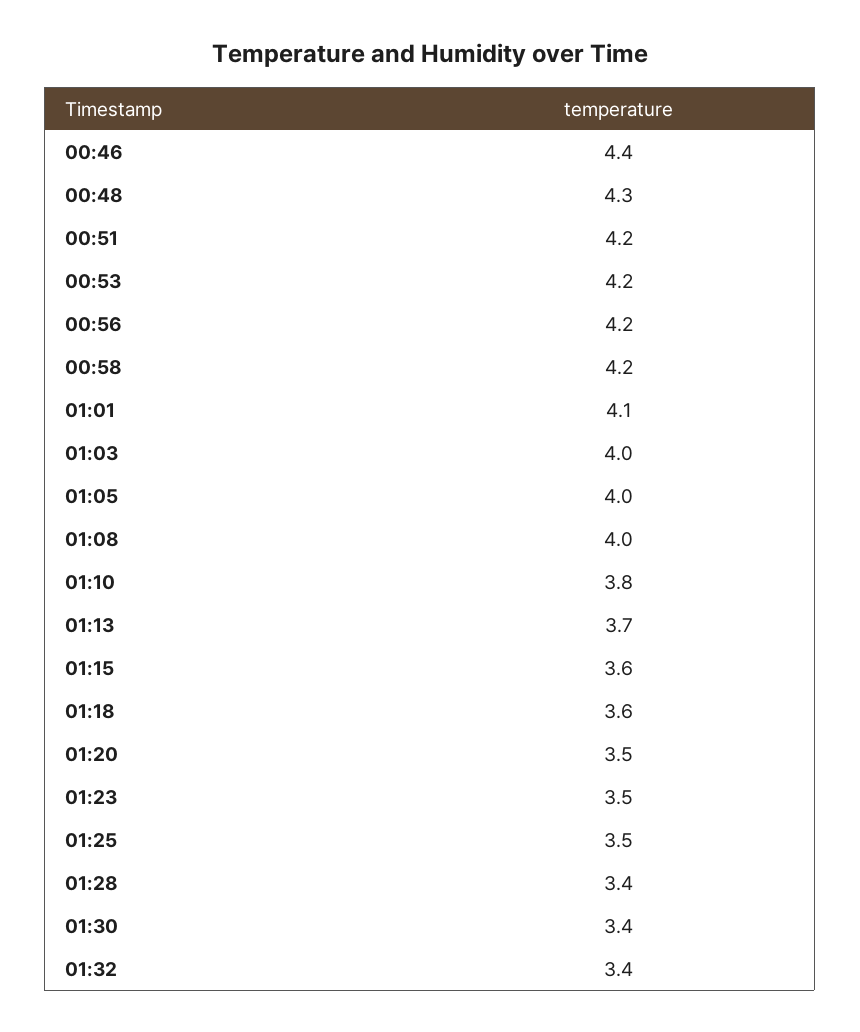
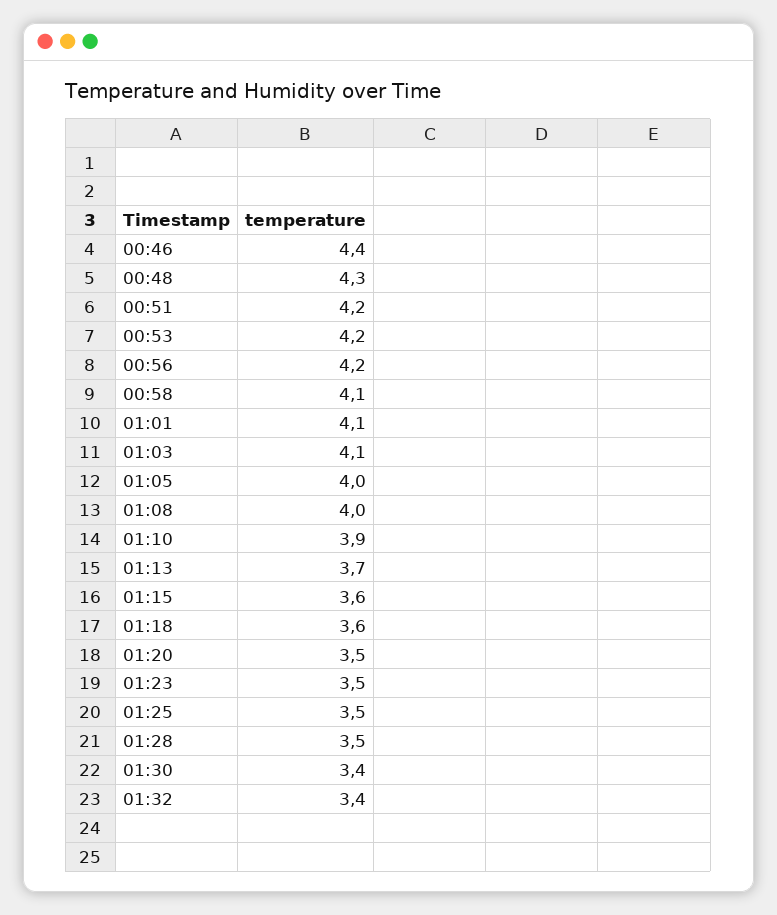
00:58: 4.2 -> 4.1
01:03: 4 -> 4.1
01:10: 3.8 -> 3.9
01:28: 3.4 -> 3.5

